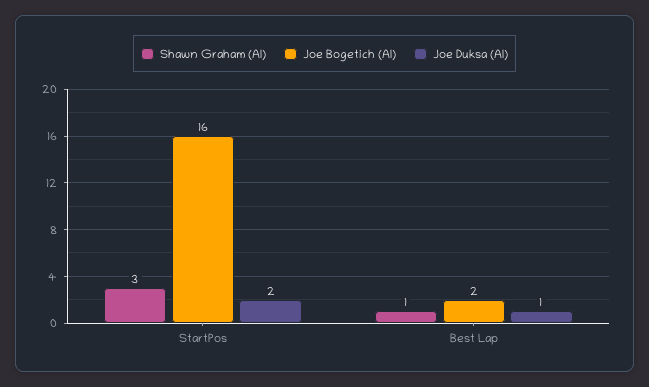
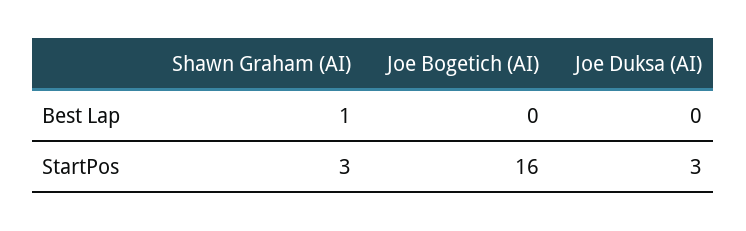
Joe Duksa (AI), StartPos: 2 -> 3
Joe Bogetich (AI), Best Lap: 2 -> 0
Joe Duksa (AI), Best Lap: 1 -> 0

